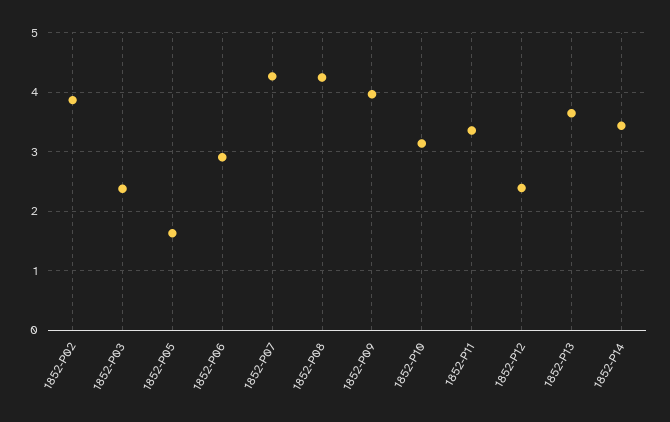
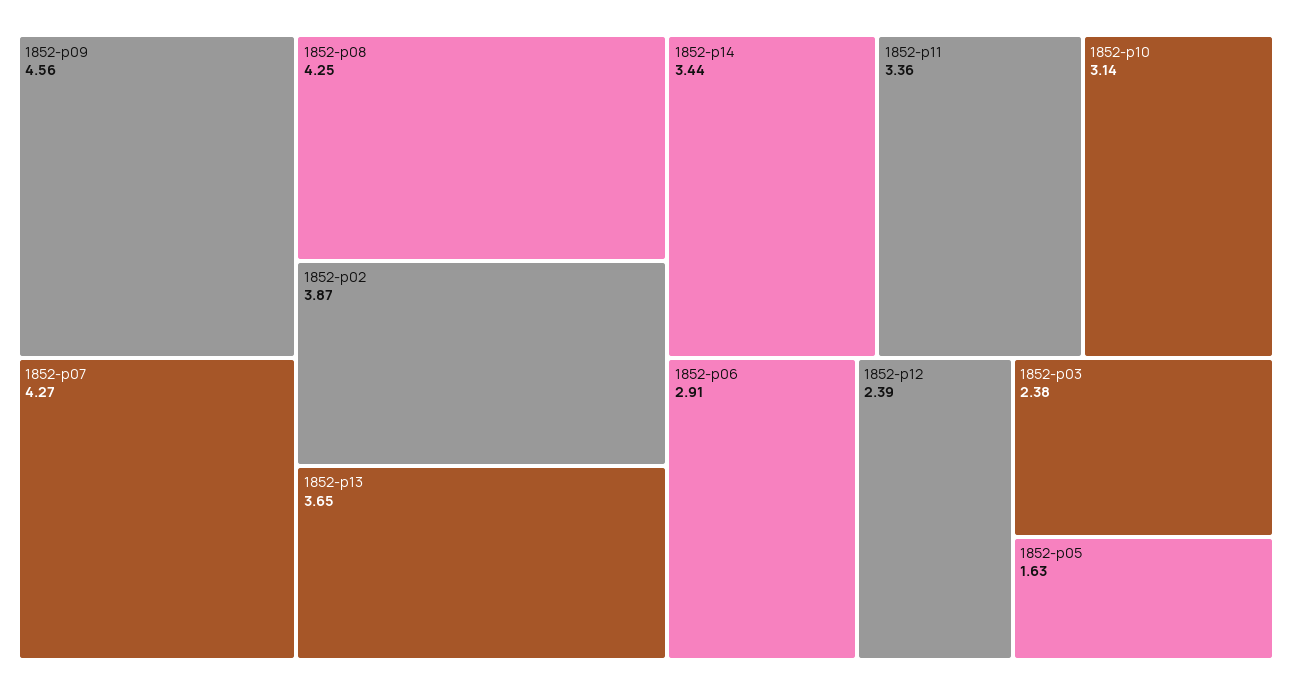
1852-P09: 4 -> 4.56

